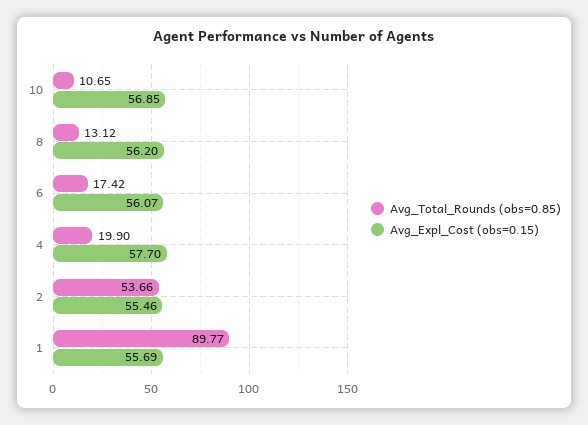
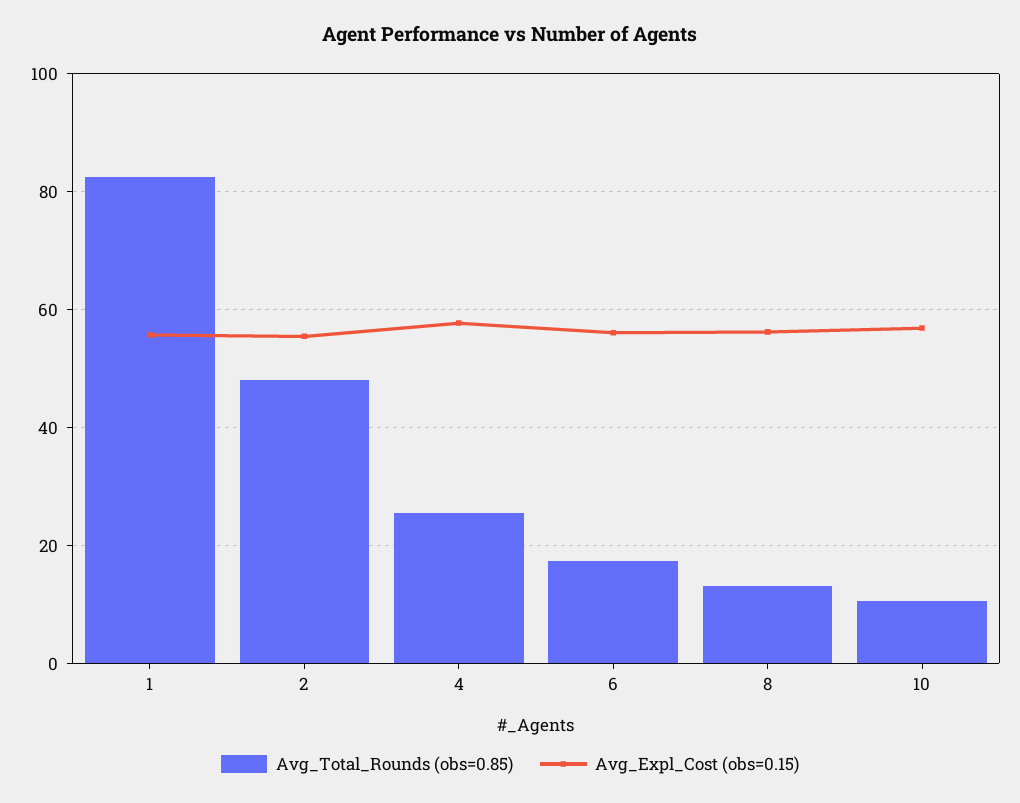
Avg_Total_Rounds (obs=0.85), 4: 19.9 -> 26
Avg_Total_Rounds (obs=0.85), 2: 53.66 -> 48
Avg_Total_Rounds (obs=0.85), 1: 89.77 -> 82

